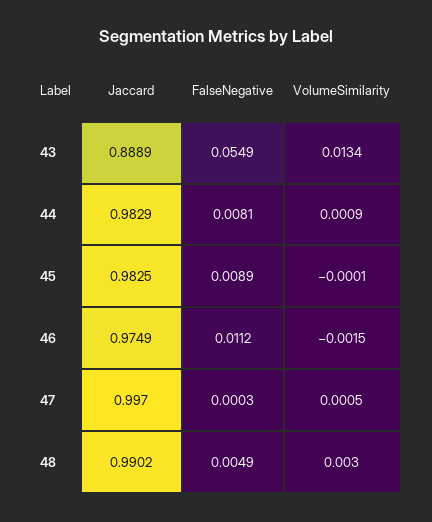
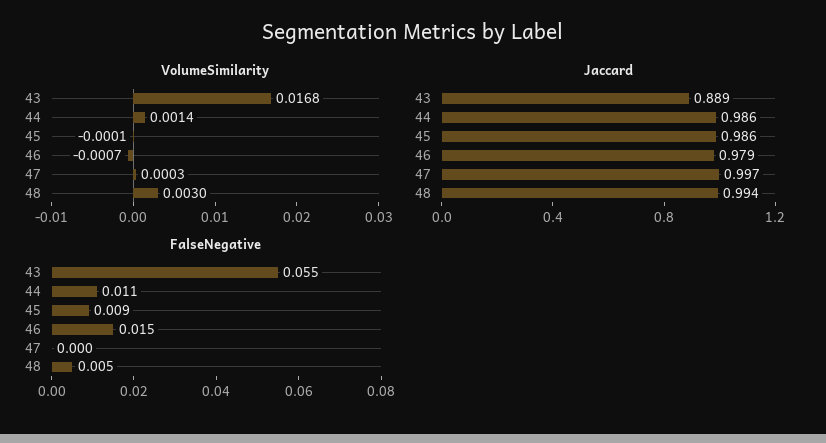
VolumeSimilarity, 43: 0.0134 -> 0.0168
Jaccard, 44: 0.9829 -> 0.986
FalseNegative, 44: 0.0081 -> 0.011
VolumeSimilarity, 44: 0.0009 -> 0.0014
Jaccard, 45: 0.9825 -> 0.986
Jaccard, 46: 0.9749 -> 0.979
FalseNegative, 46: 0.0112 -> 0.015
VolumeSimilarity, 46: -0.0015 -> -0.0007
VolumeSimilarity, 47: 0.0005 -> 0.0003
Jaccard, 48: 0.9902 -> 0.994

